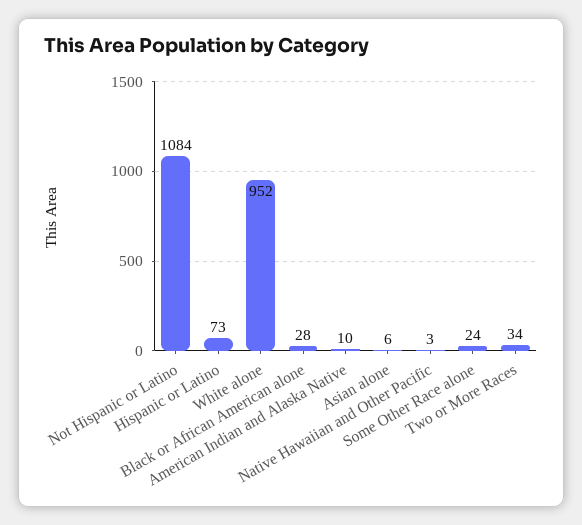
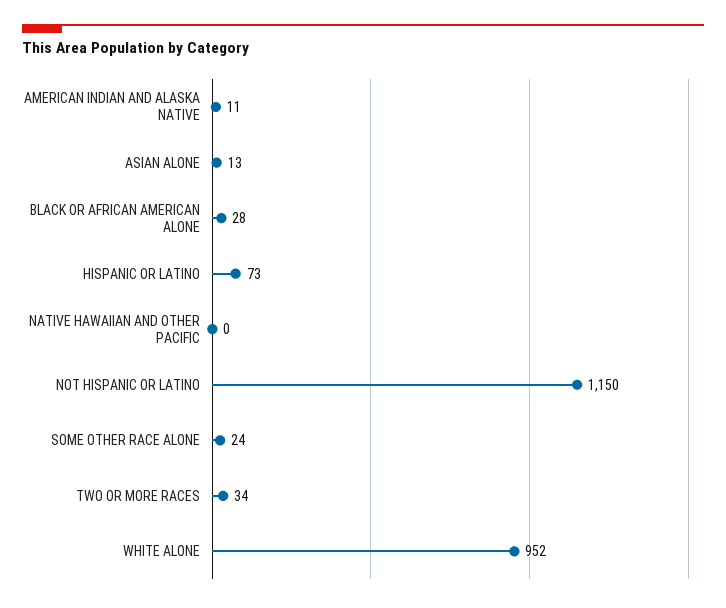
Not Hispanic or Latino: 1084 -> 1150
American Indian and Alaska Native: 10 -> 11
Asian alone: 6 -> 13
Native Hawaiian and Other Pacific: 3 -> 0

